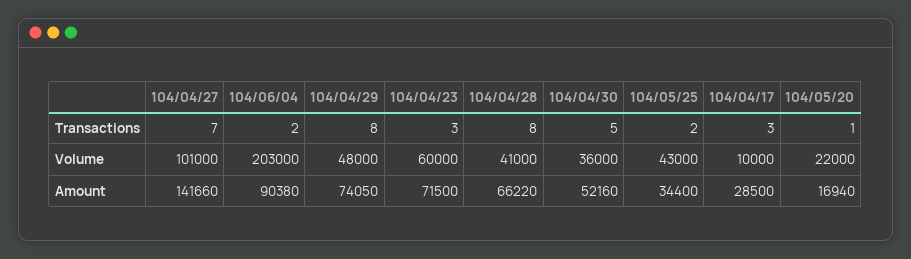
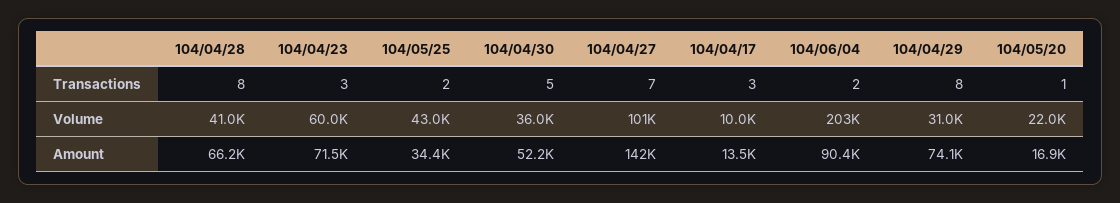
104/04/29, Volume: 48000 -> 31000
104/04/17, Amount: 28500 -> 13500

